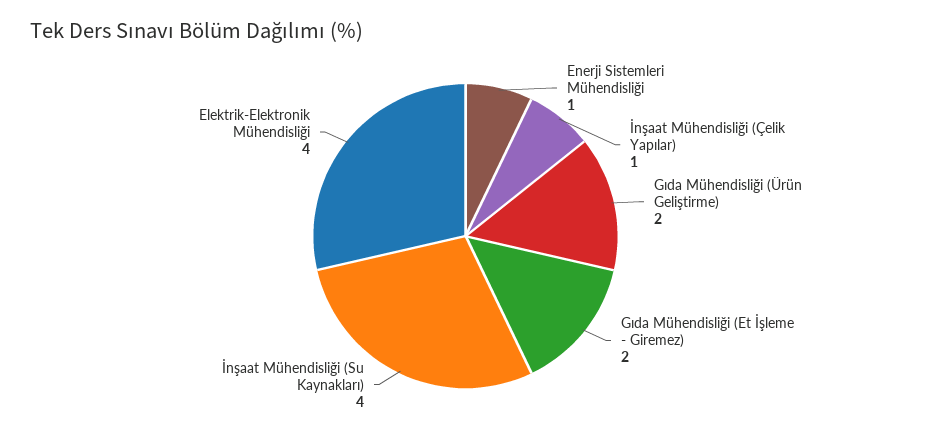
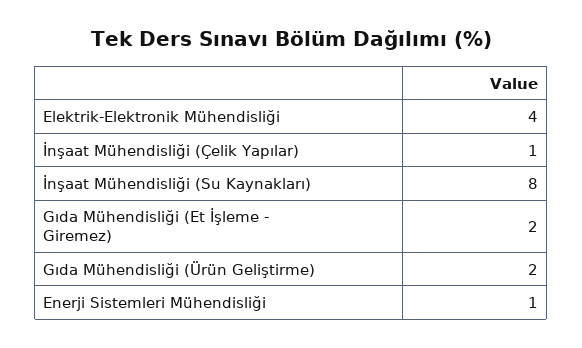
İnşaat Mühendisliği (Su Kaynakları): 4 -> 8

